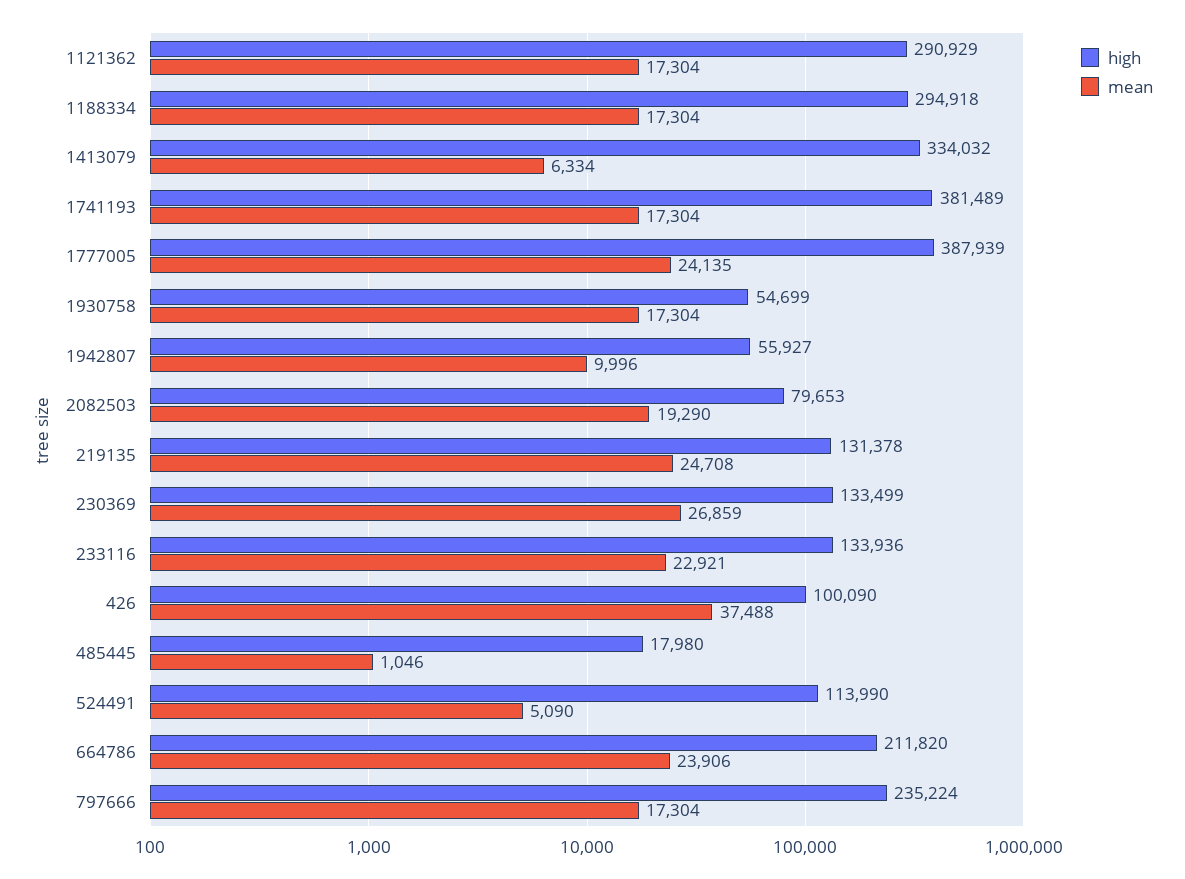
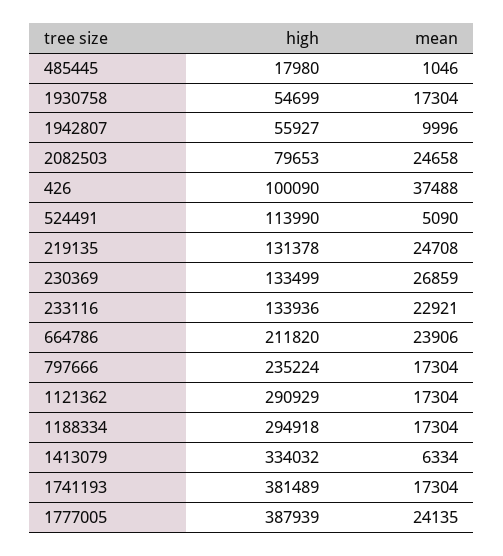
mean, 2082503: 19290 -> 24658

